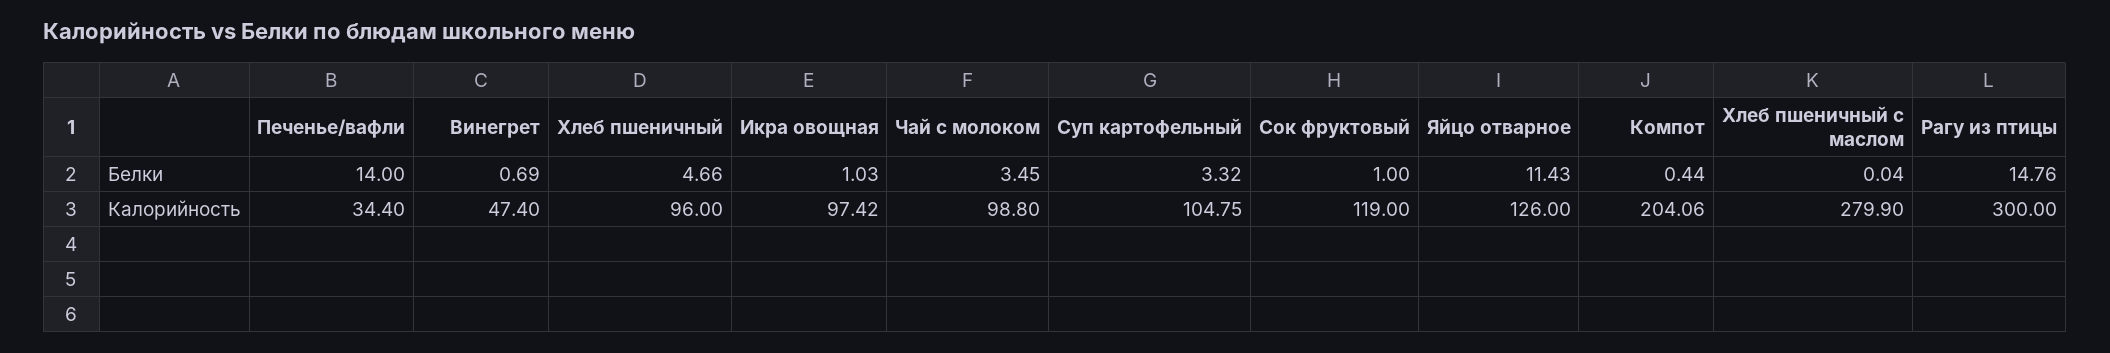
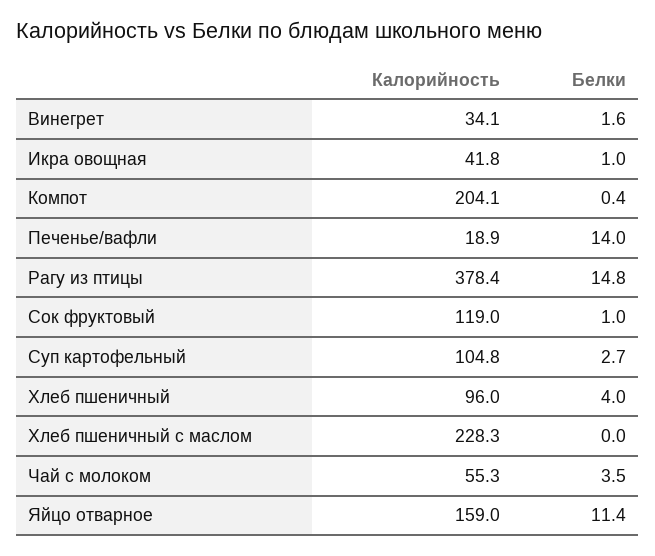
Винегрет, Белки: 0.69 -> 1.6
Хлеб пшеничный, Белки: 4.66 -> 4
Суп картофельный, Белки: 3.32 -> 2.7
Печенье/вафли, Калорийность: 34.4 -> 18.9
Винегрет, Калорийность: 47.4 -> 34.1
Икра овощная, Калорийность: 97.42 -> 41.8
Чай с молоком, Калорийность: 98.8 -> 55.3
Яйцо отварное, Калорийность: 126 -> 159
Хлеб пшеничный с маслом, Калорийность: 279.9 -> 228.3
Рагу из птицы, Калорийность: 300 -> 378.4

